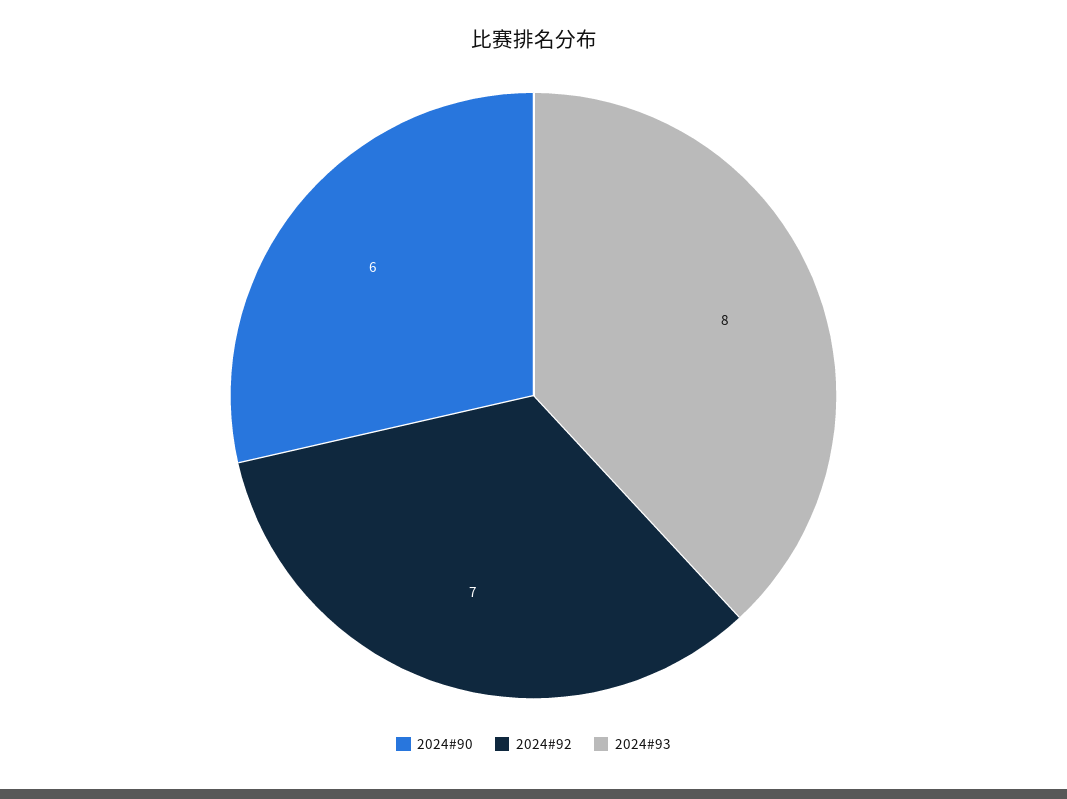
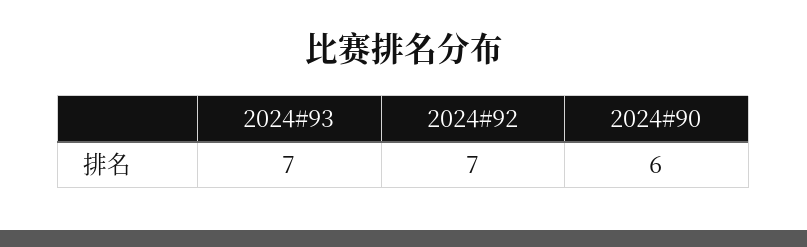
2024#93: 8 -> 7

